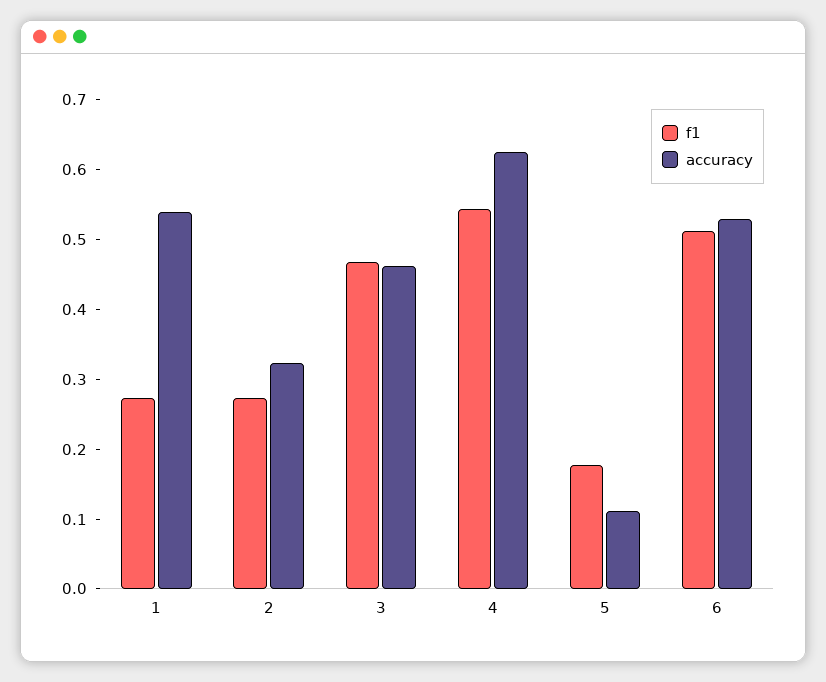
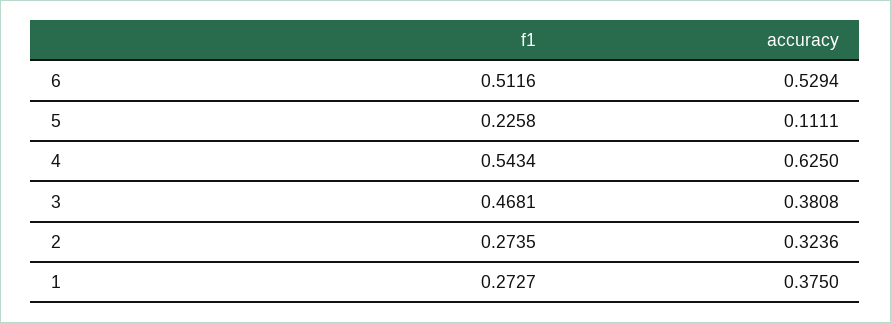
accuracy, 1: 0.54 -> 0.375
accuracy, 3: 0.46 -> 0.3808
f1, 5: 0.18 -> 0.2258

